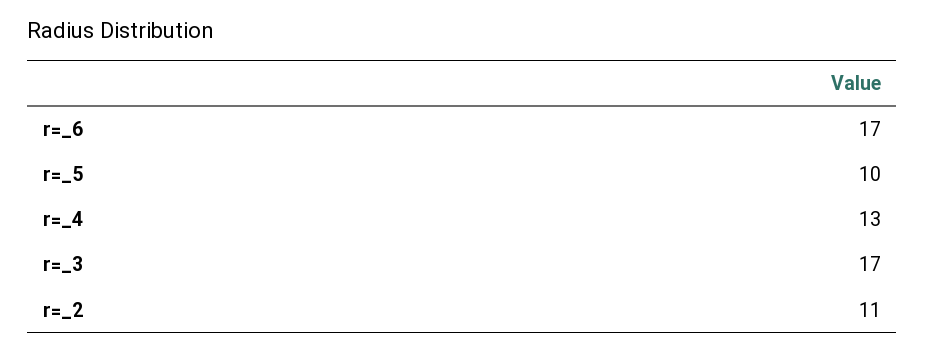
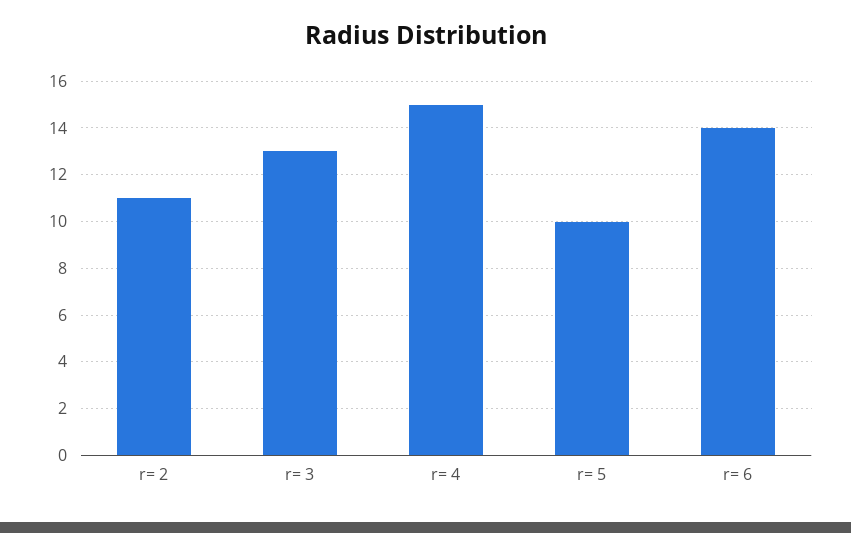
r=_6: 17 -> 14
r=_4: 13 -> 15
r=_3: 17 -> 13

